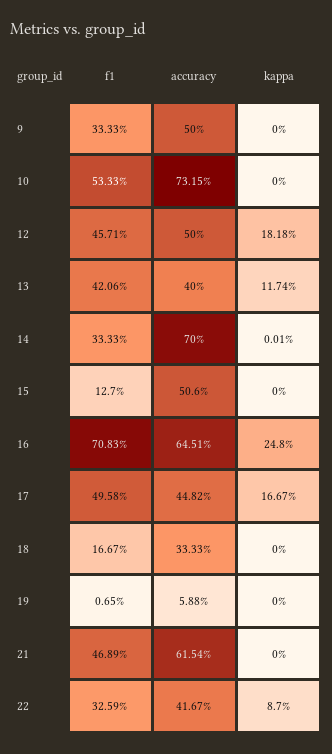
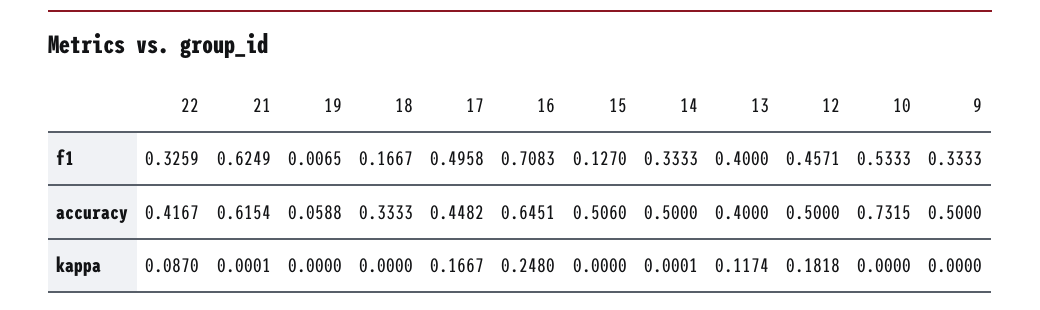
f1, 13: 0.4206 -> 0.4
accuracy, 14: 0.7 -> 0.5
f1, 21: 0.4689 -> 0.6249
kappa, 21: 0 -> 0.0001

